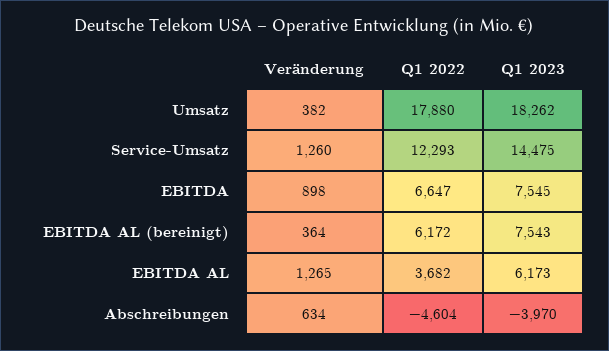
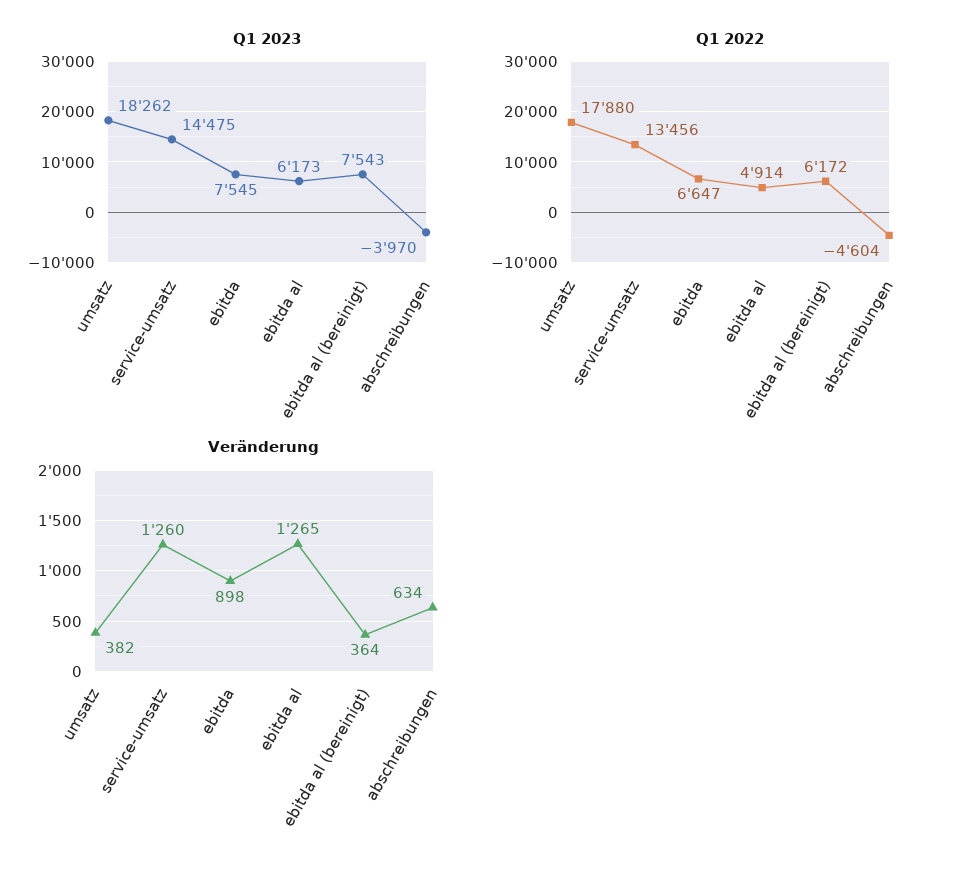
Q1 2022, Service-Umsatz: 12293 -> 13456
Q1 2022, EBITDA AL: 3682 -> 4914

